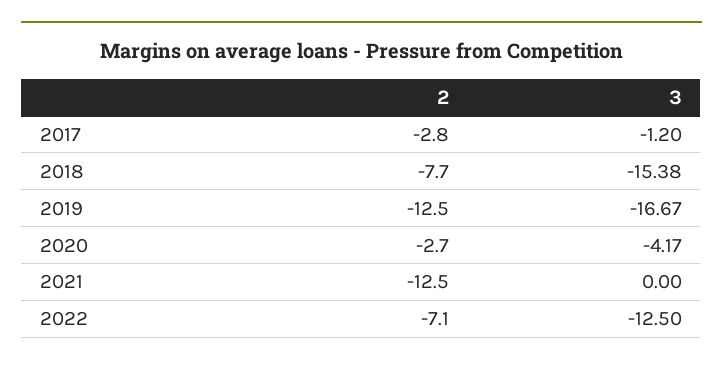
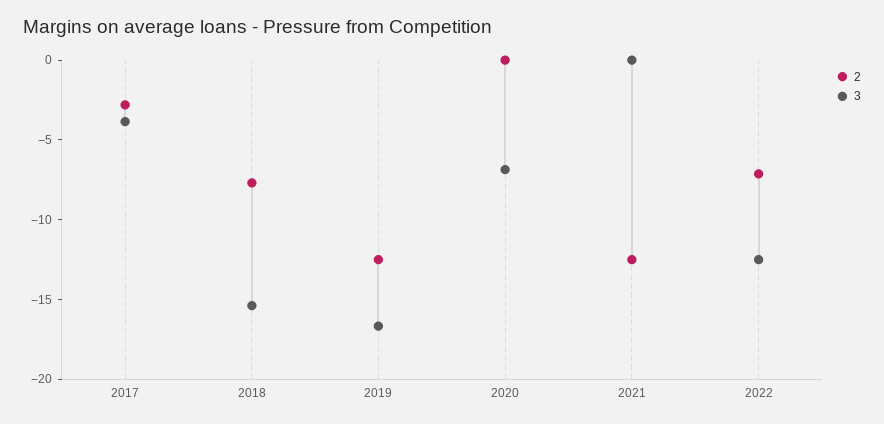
3, 2017: -1.2 -> -4
2, 2020: -2.7 -> 0
3, 2020: -4.17 -> -7

